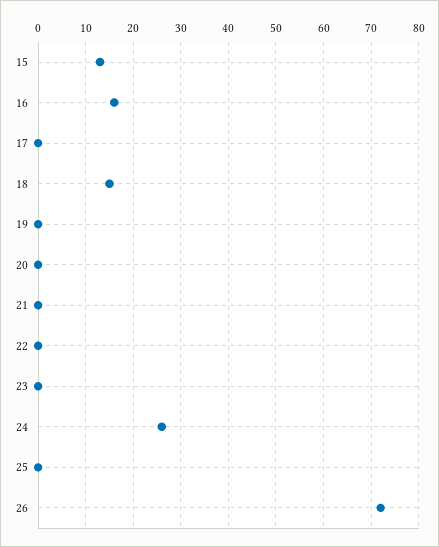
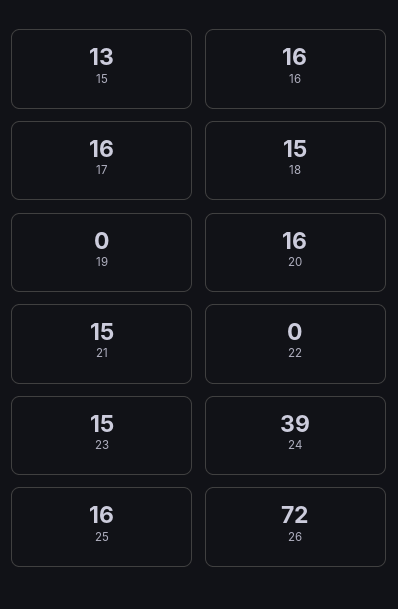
17: 0 -> 16
20: 0 -> 16
21: 0 -> 15
23: 0 -> 15
24: 25 -> 39
25: 0 -> 16

